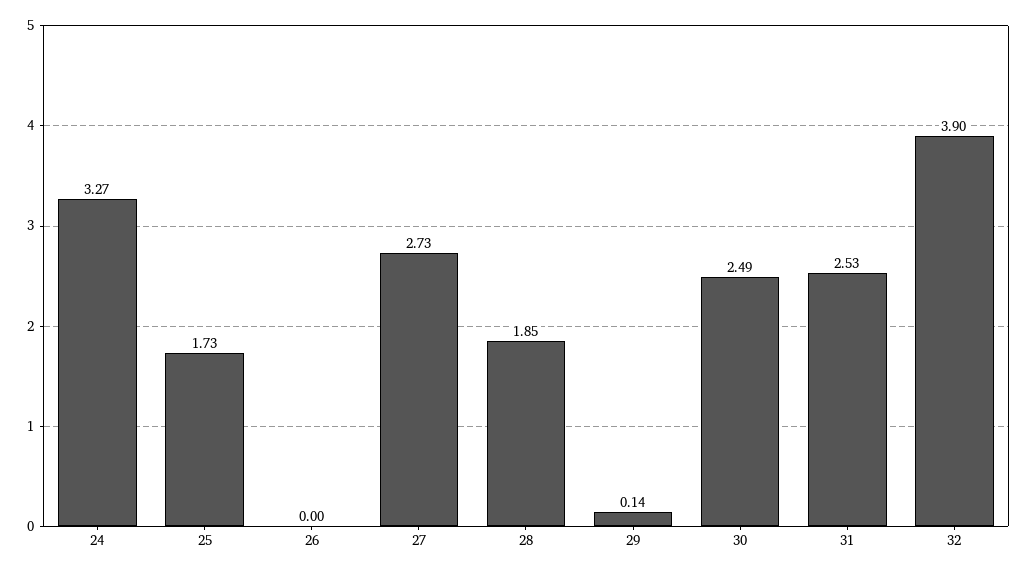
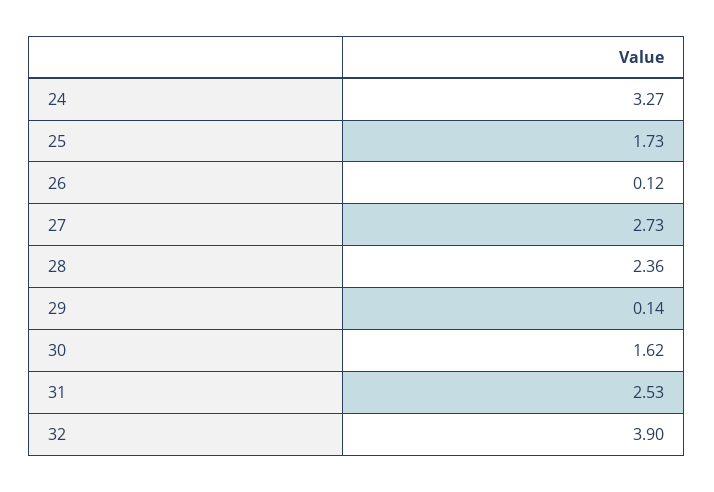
26: 0 -> 0.12
28: 1.85 -> 2.36
30: 2.49 -> 1.62

